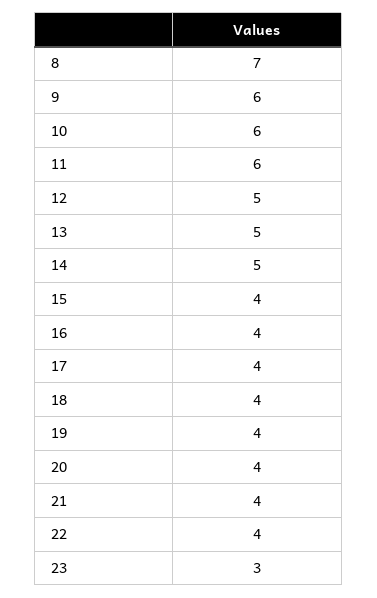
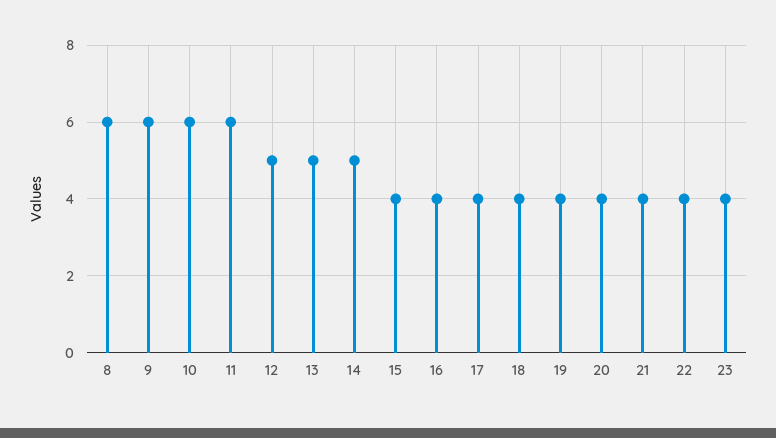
8: 7 -> 6
23: 3 -> 4

